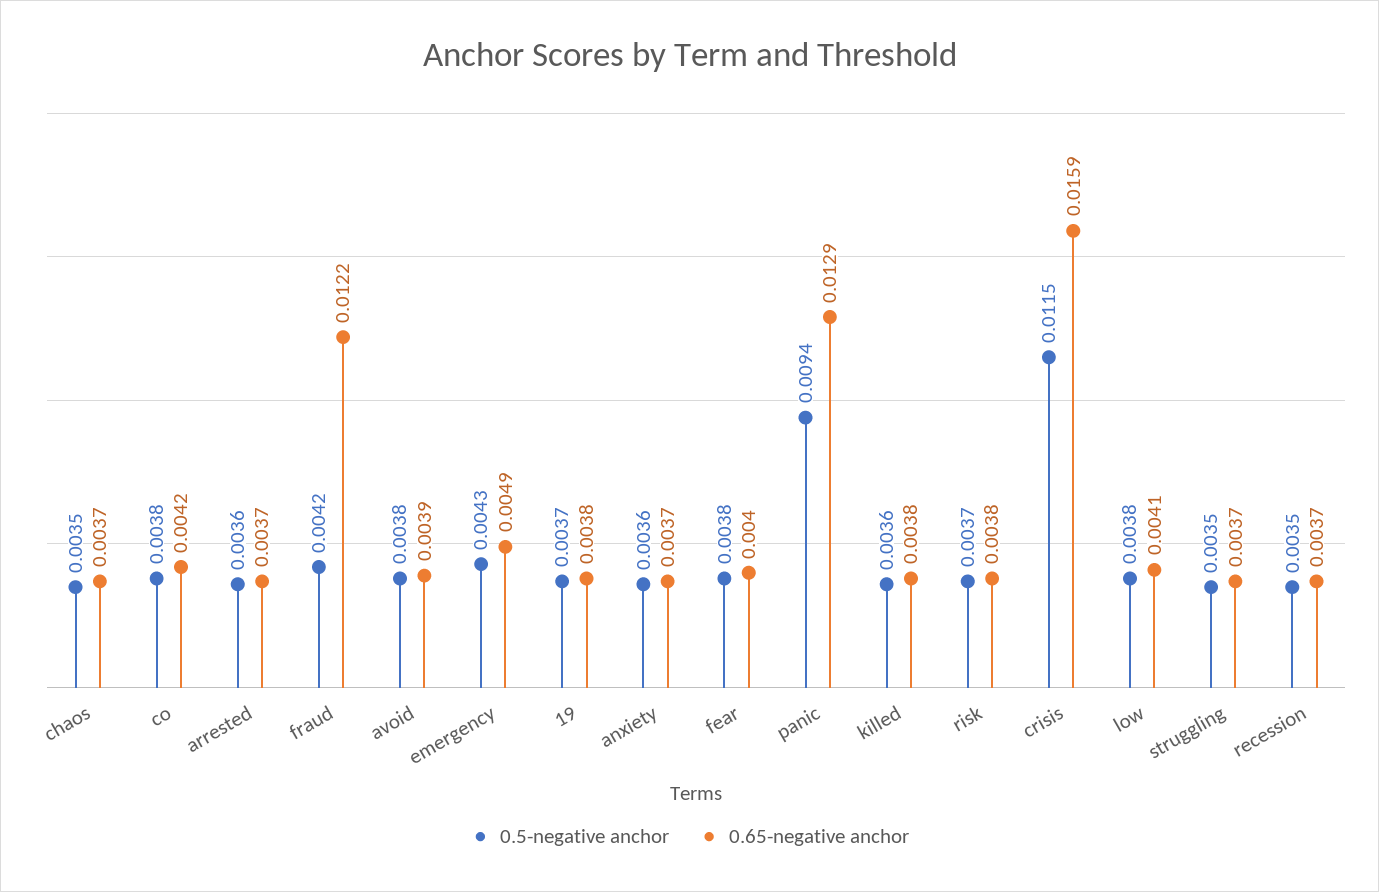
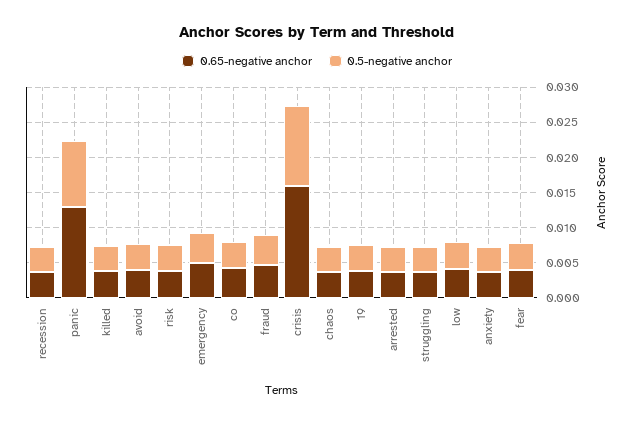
0.65-negative anchor, fraud: 0.0122 -> 0.005

